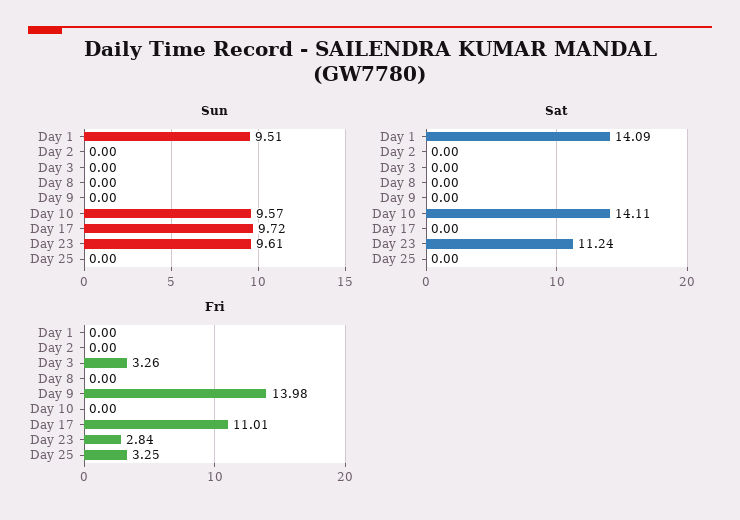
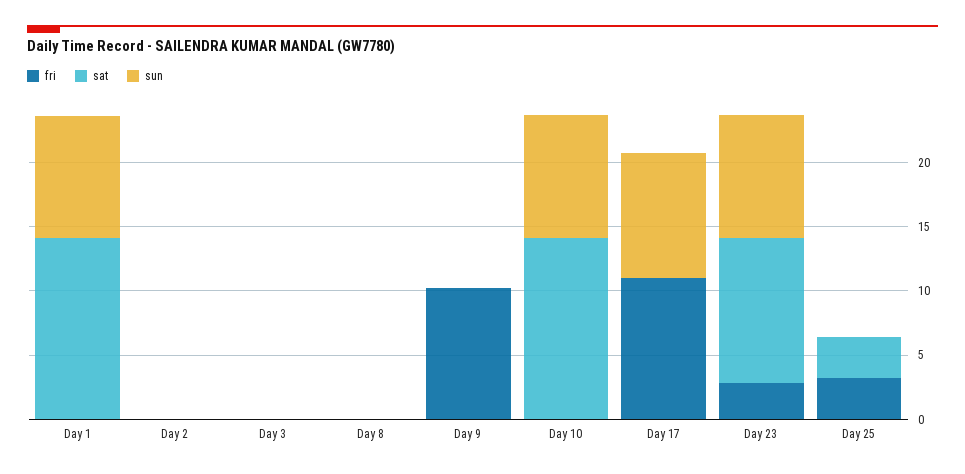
Sat, Day 25: 0 -> 3
Fri, Day 3: 3.26 -> 0
Fri, Day 9: 13.98 -> 10

